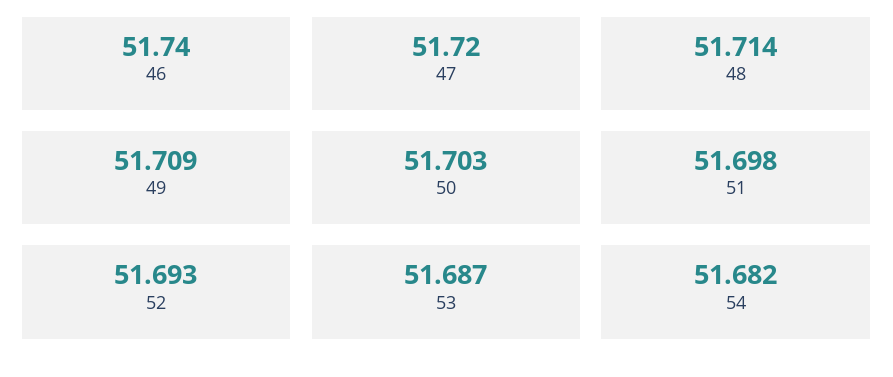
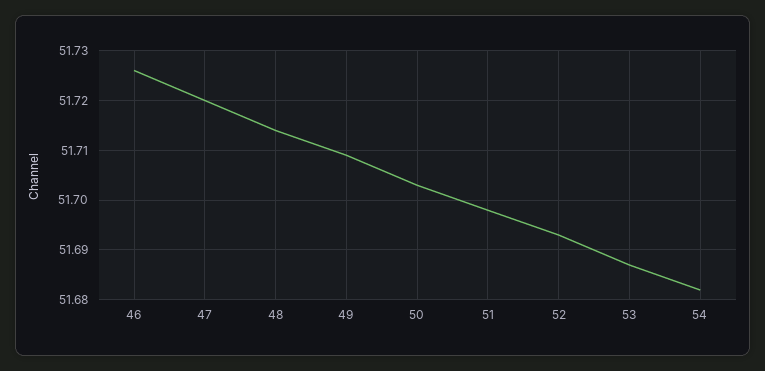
46: 51.74 -> 51.725

